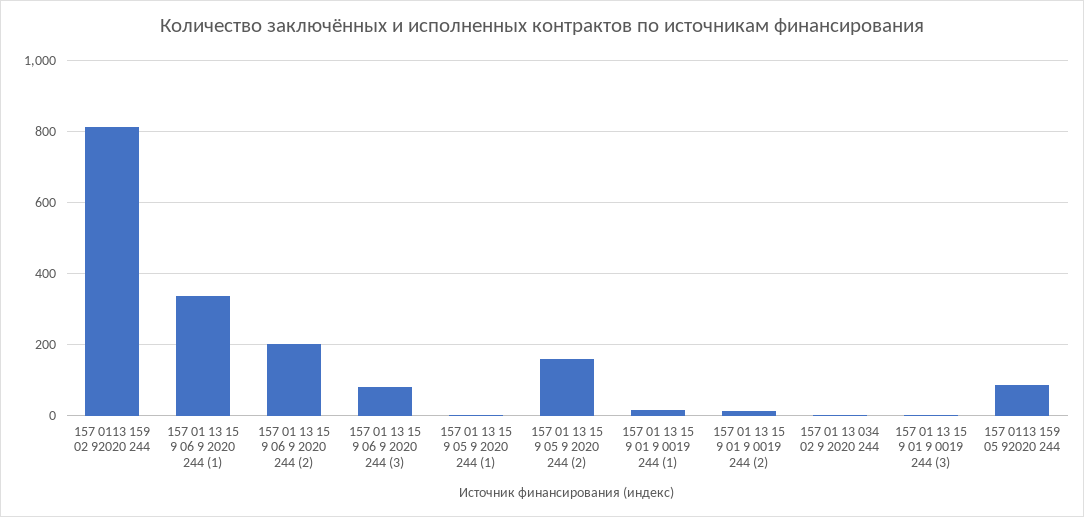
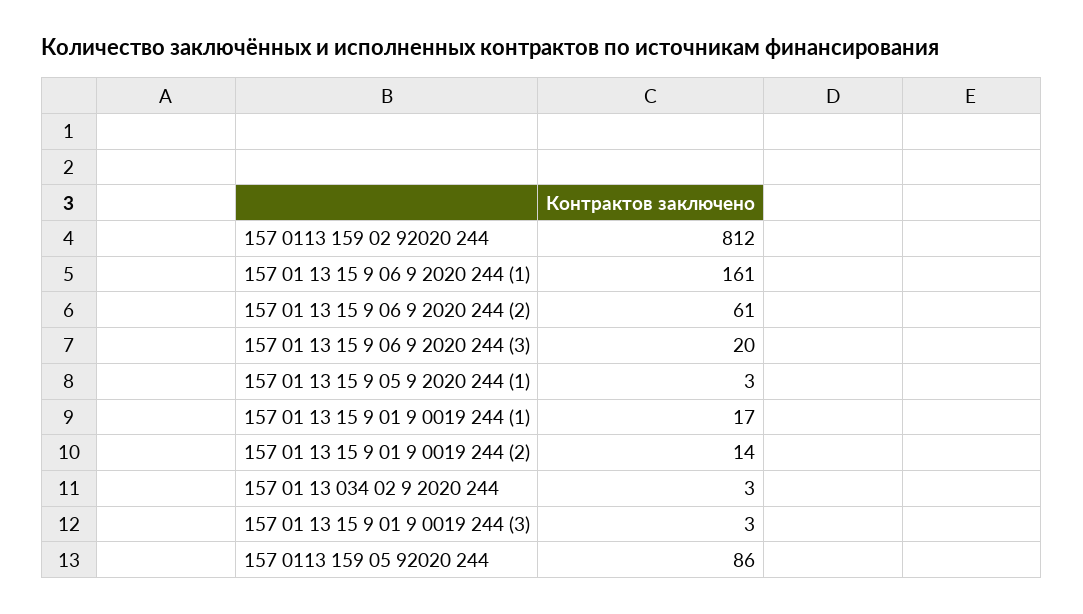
157 01 13 15 9 06 9 2020 244 (1): 340 -> 161
157 01 13 15 9 06 9 2020 244 (2): 200 -> 61
157 01 13 15 9 06 9 2020 244 (3): 80 -> 20
157 01 13 15 9 05 9 2020 244 (2): 160 -> none

